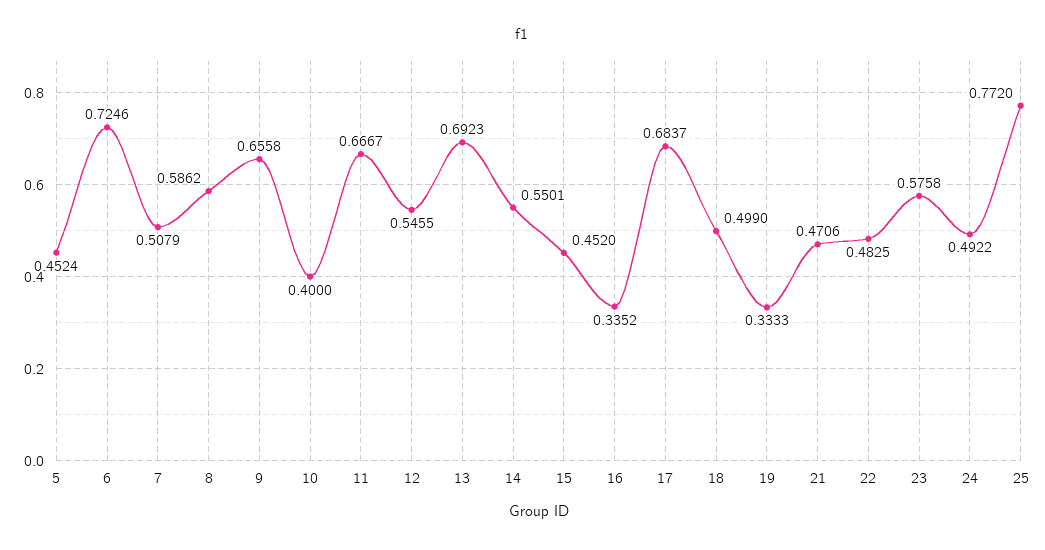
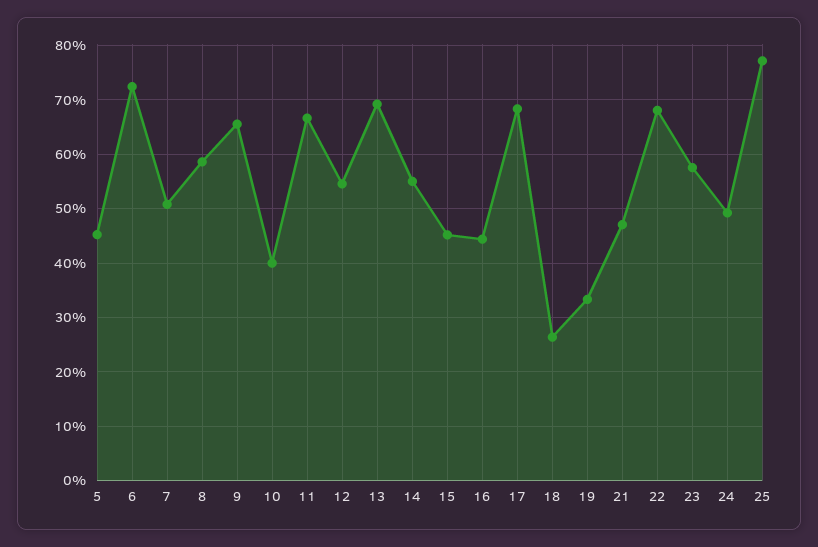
16: 0.3352 -> 0.44
18: 0.499 -> 0.26
22: 0.4825 -> 0.68

